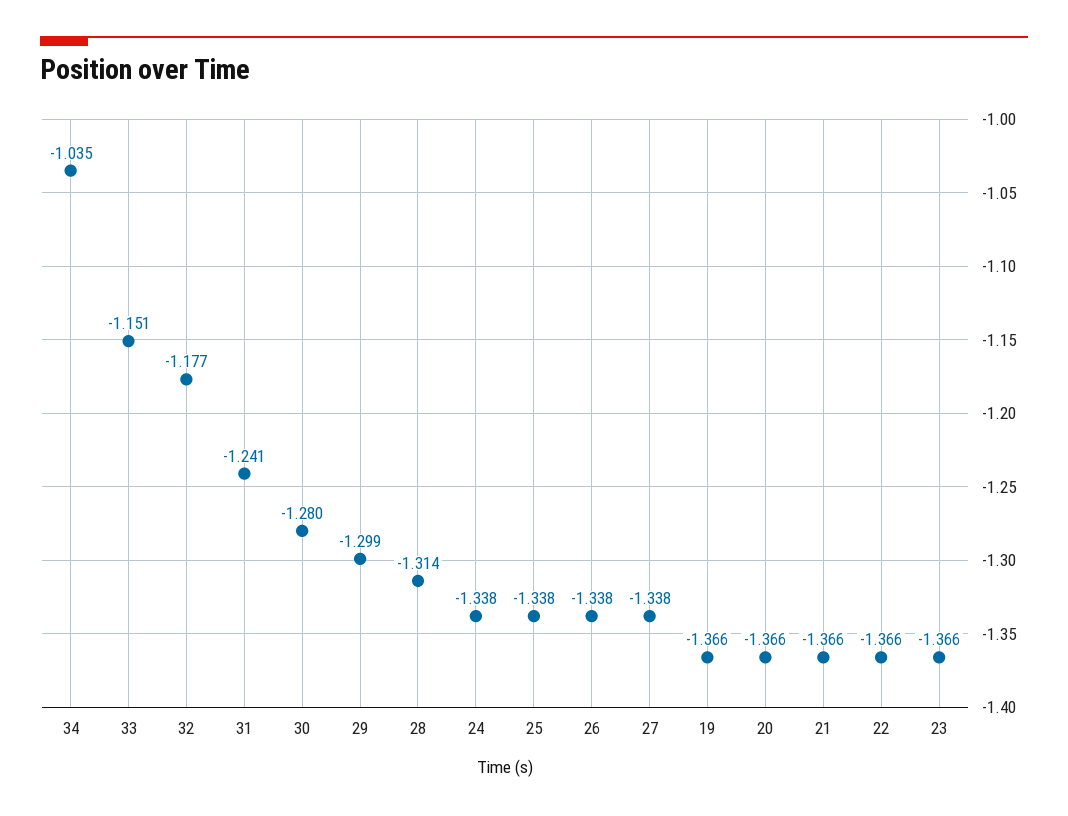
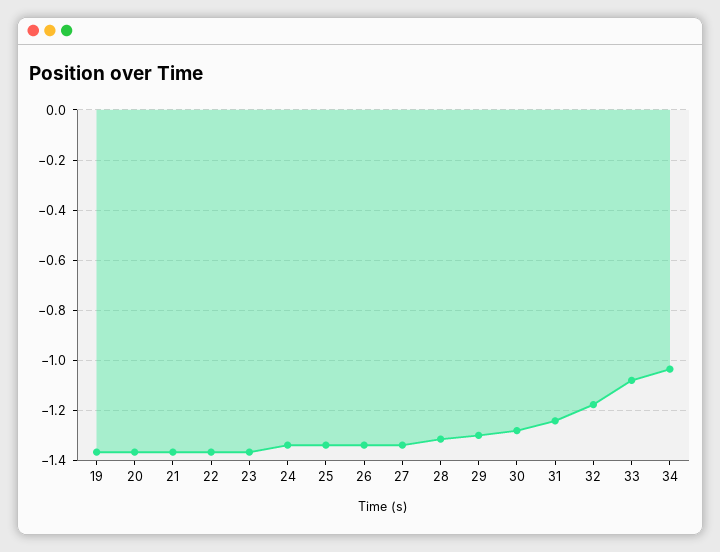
33: -1.151 -> -1.075

